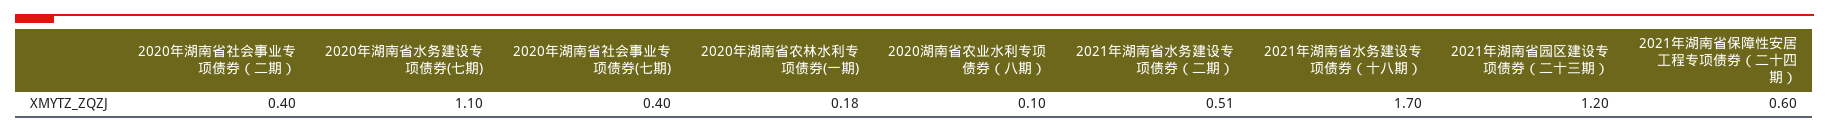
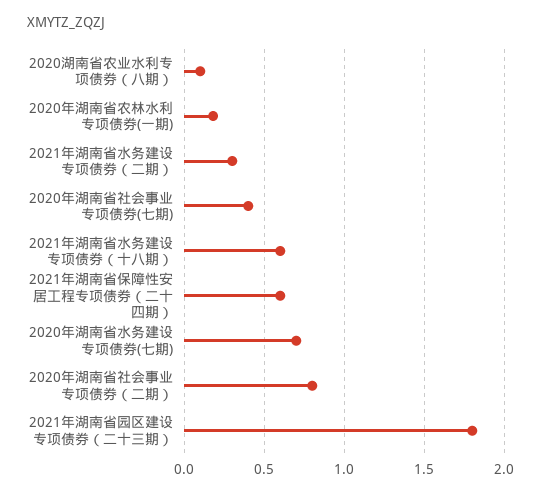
2020年湖南省社会事业专项债券（二期）: 0.4 -> 0.8
2020年湖南省水务建设专项债券(七期): 1.1 -> 0.7
2021年湖南省水务建设专项债券（二期）: 0.51 -> 0.3
2021年湖南省水务建设专项债券（十八期）: 1.7 -> 0.6
2021年湖南省园区建设专项债券（二十三期）: 1.2 -> 1.8

